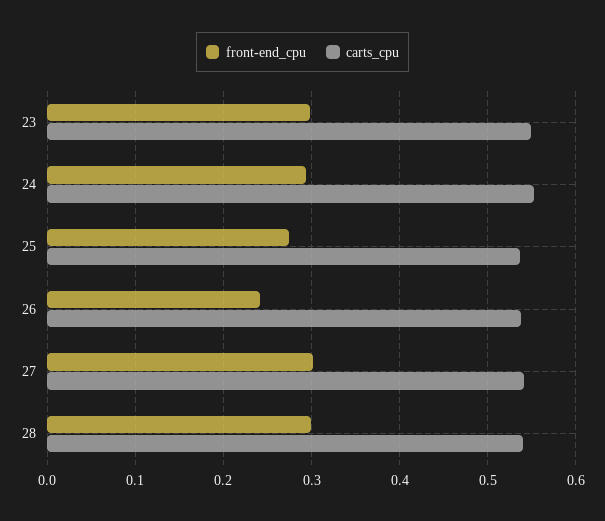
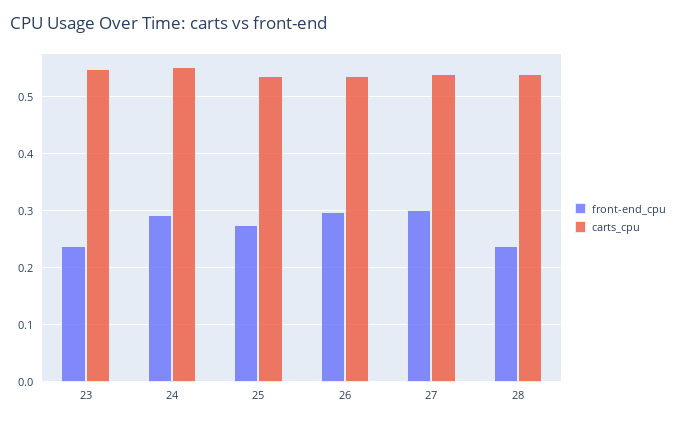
front-end_cpu, 23: 0.3 -> 0.24
front-end_cpu, 26: 0.24 -> 0.3
front-end_cpu, 28: 0.3 -> 0.24

